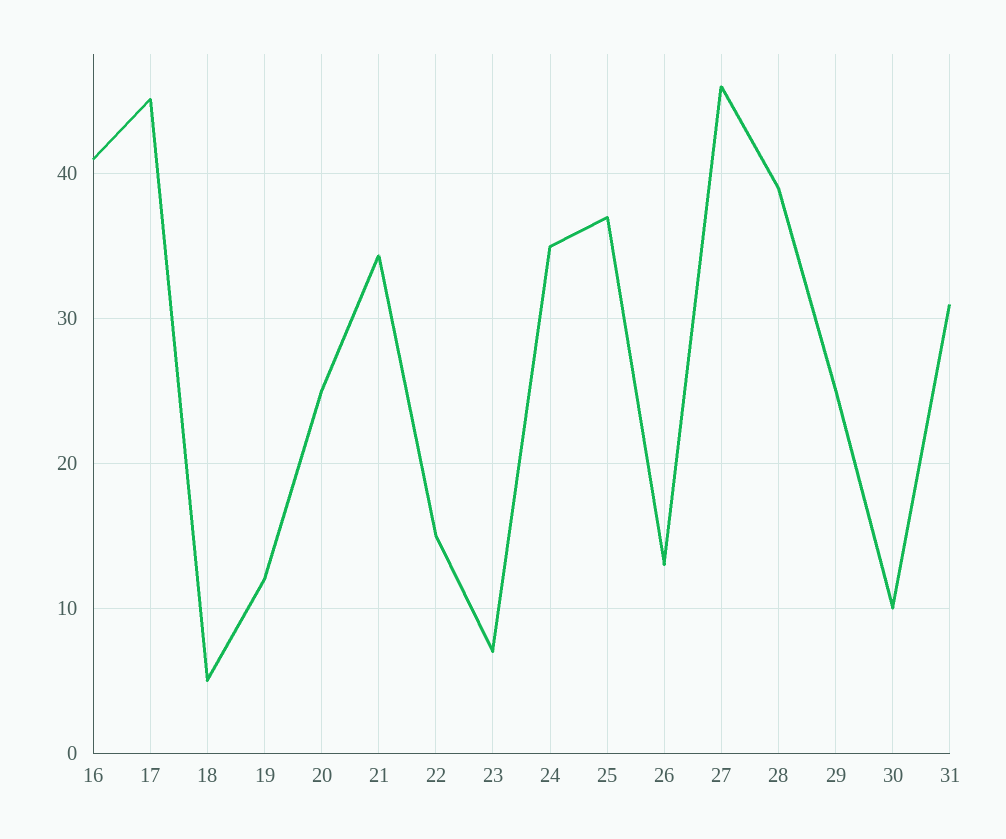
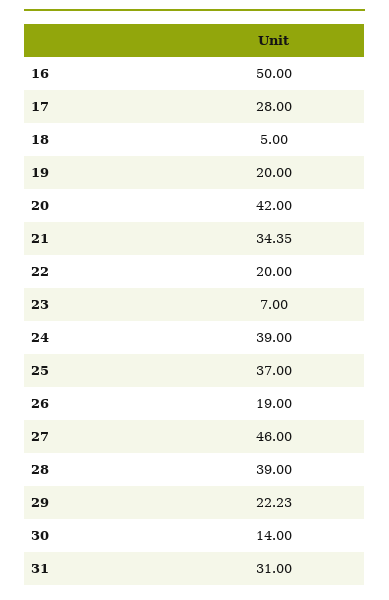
16: 41 -> 50
17: 45 -> 28
19: 12 -> 20
20: 25 -> 42
22: 15 -> 20
24: 35 -> 39
26: 13 -> 19
29: 25 -> 22.23
30: 10 -> 14

